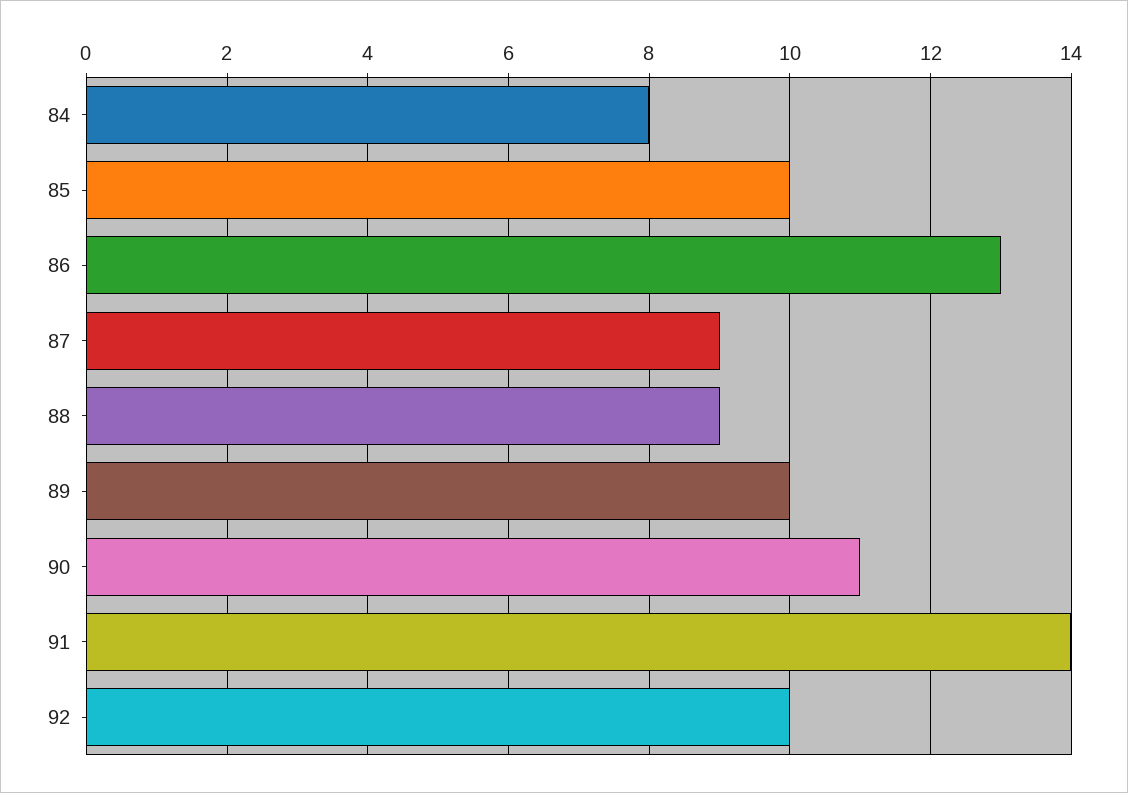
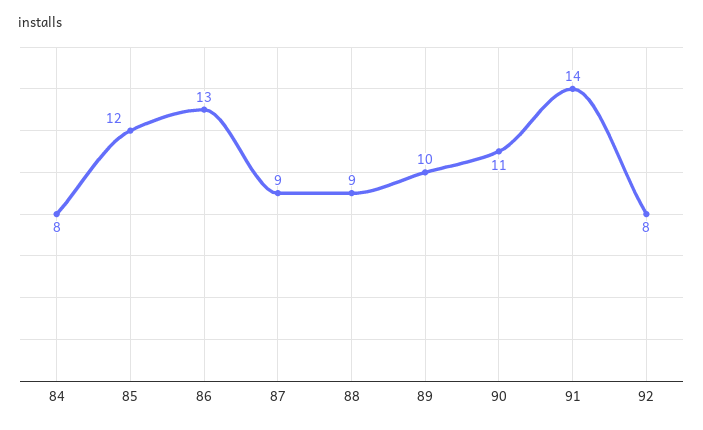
85: 10 -> 12
92: 10 -> 8

